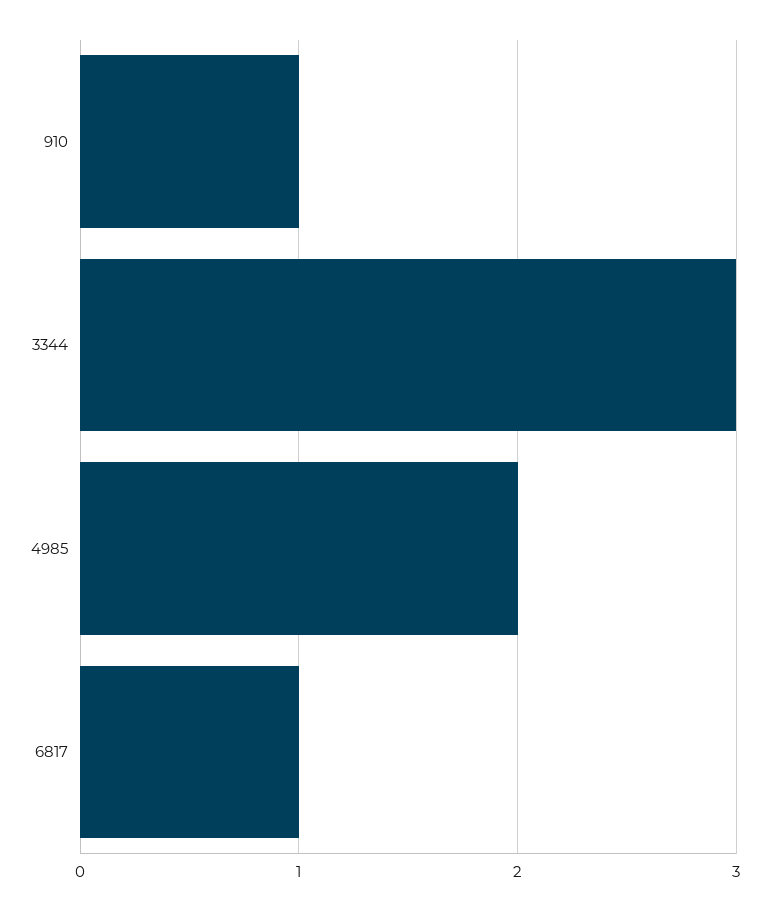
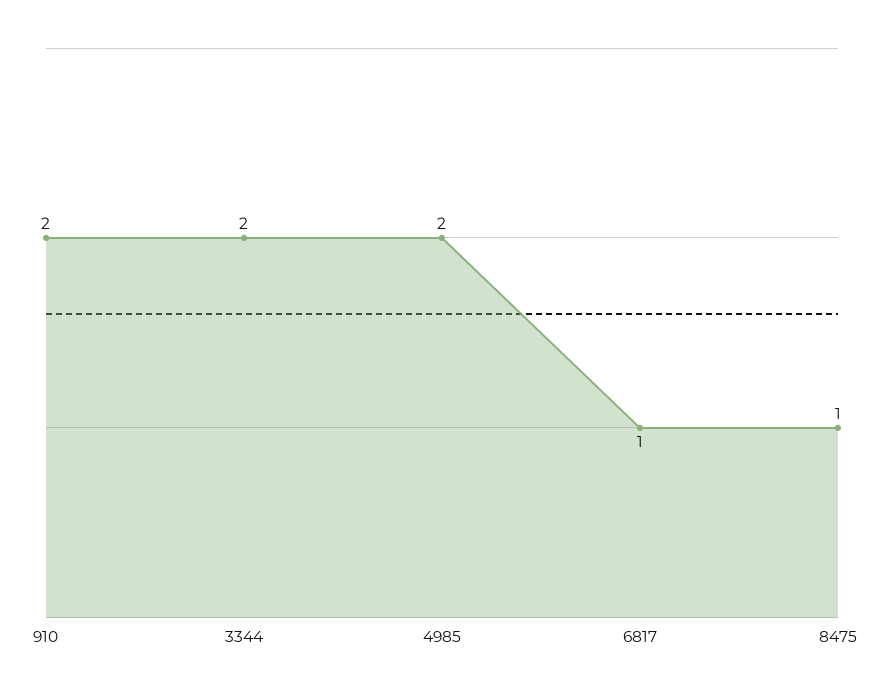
910: 1 -> 2
3344: 3 -> 2
8475: none -> 1

